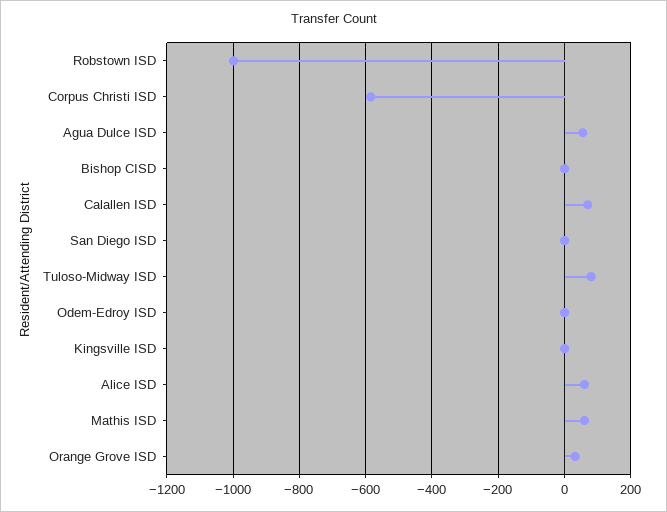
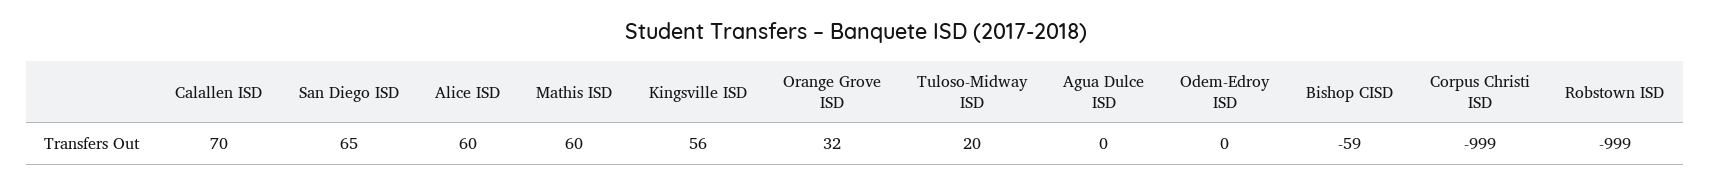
Corpus Christi ISD: -580 -> -999
Agua Dulce ISD: 60 -> 0
Bishop CISD: 0 -> -59
San Diego ISD: 0 -> 65
Tuloso-Midway ISD: 80 -> 20
Kingsville ISD: 0 -> 56

